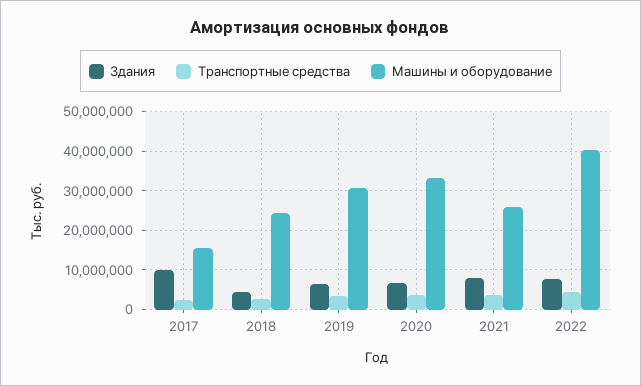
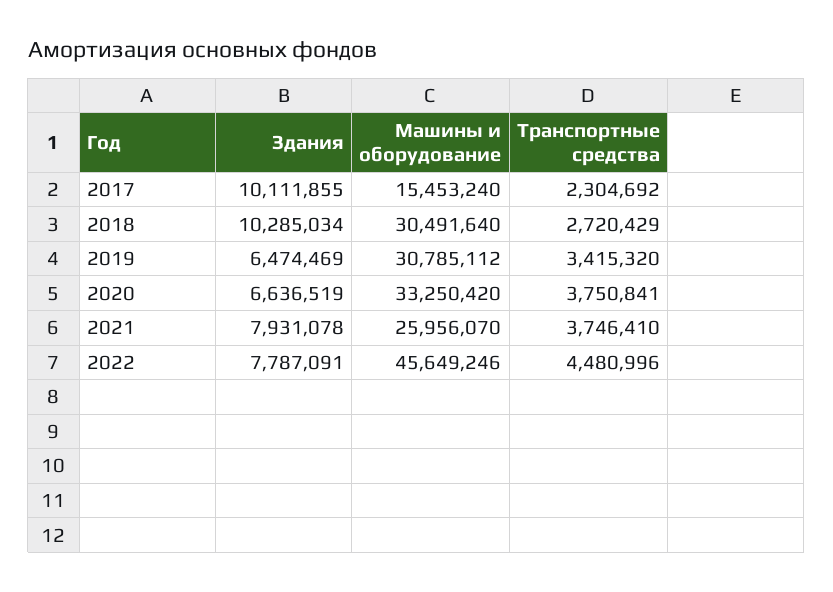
Здания, 2018: 4000000 -> 10285034
Машины и оборудование, 2018: 24000000 -> 30491640
Машины и оборудование, 2022: 40000000 -> 45649246

